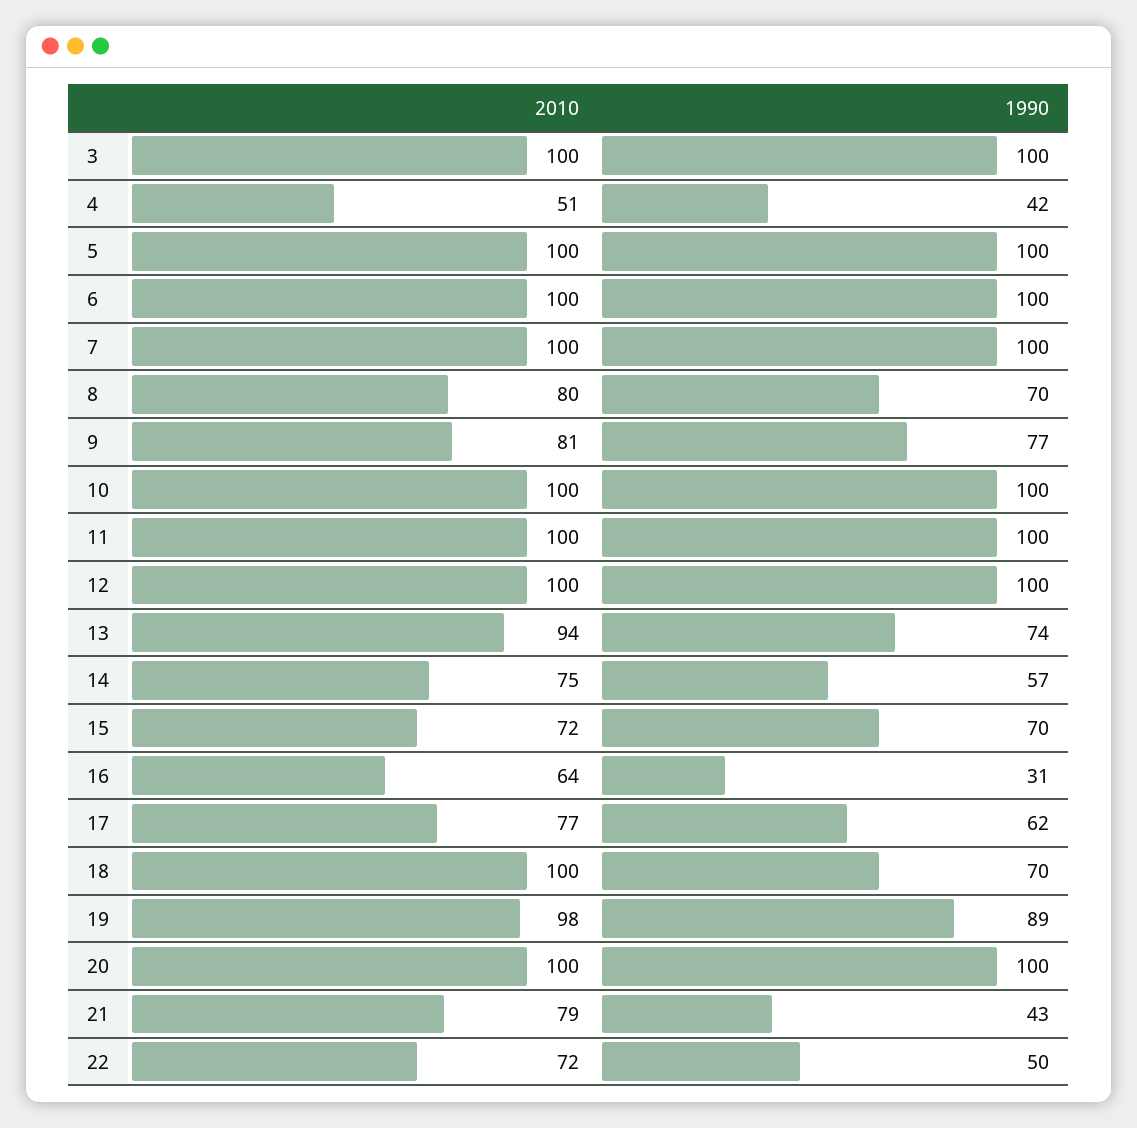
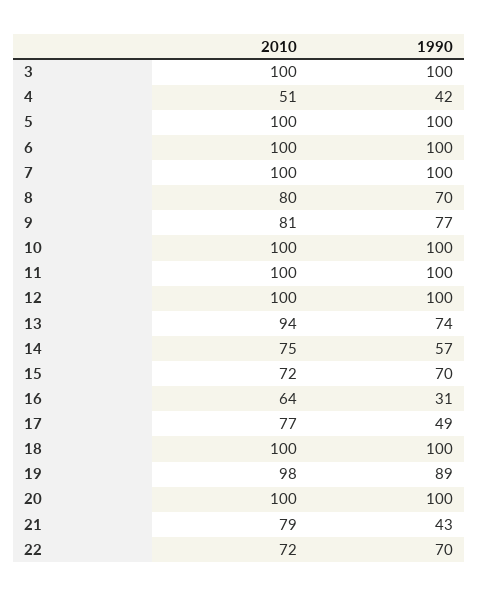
1990, 17: 62 -> 49
1990, 18: 70 -> 100
1990, 22: 50 -> 70

